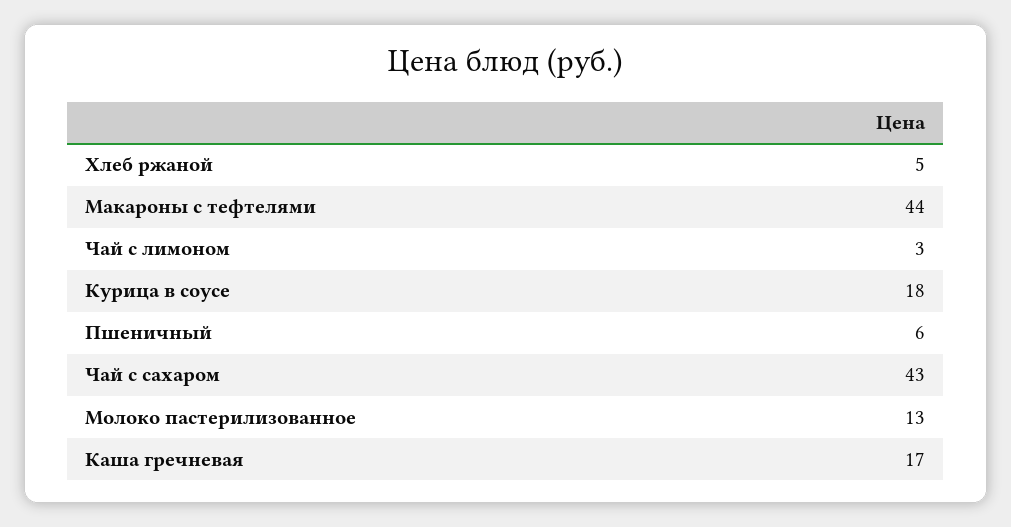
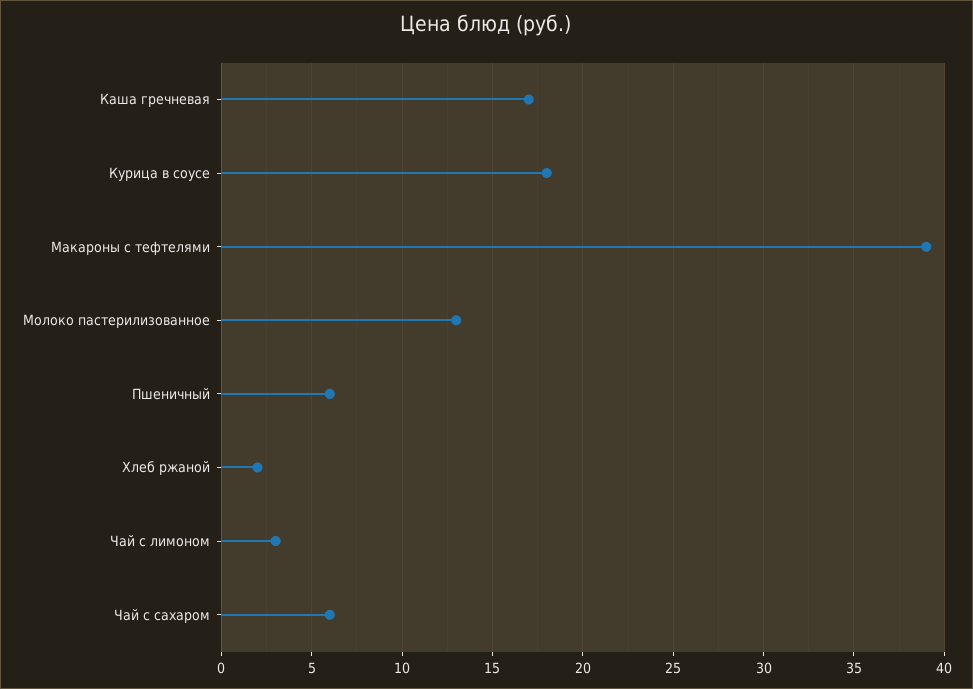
Хлеб ржаной: 5 -> 2
Макароны с тефтелями: 44 -> 39
Чай с сахаром: 43 -> 6

